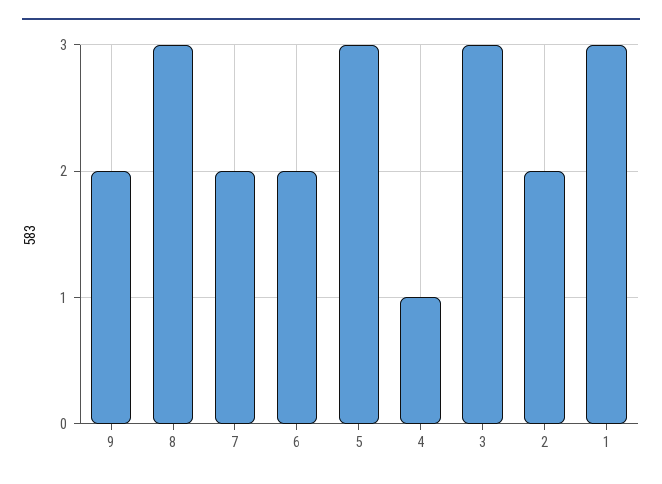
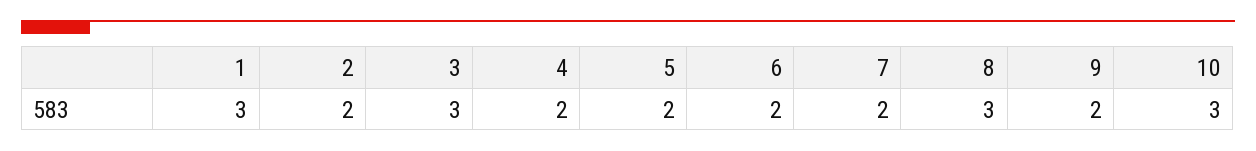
5: 3 -> 2
4: 1 -> 2
10: none -> 3

